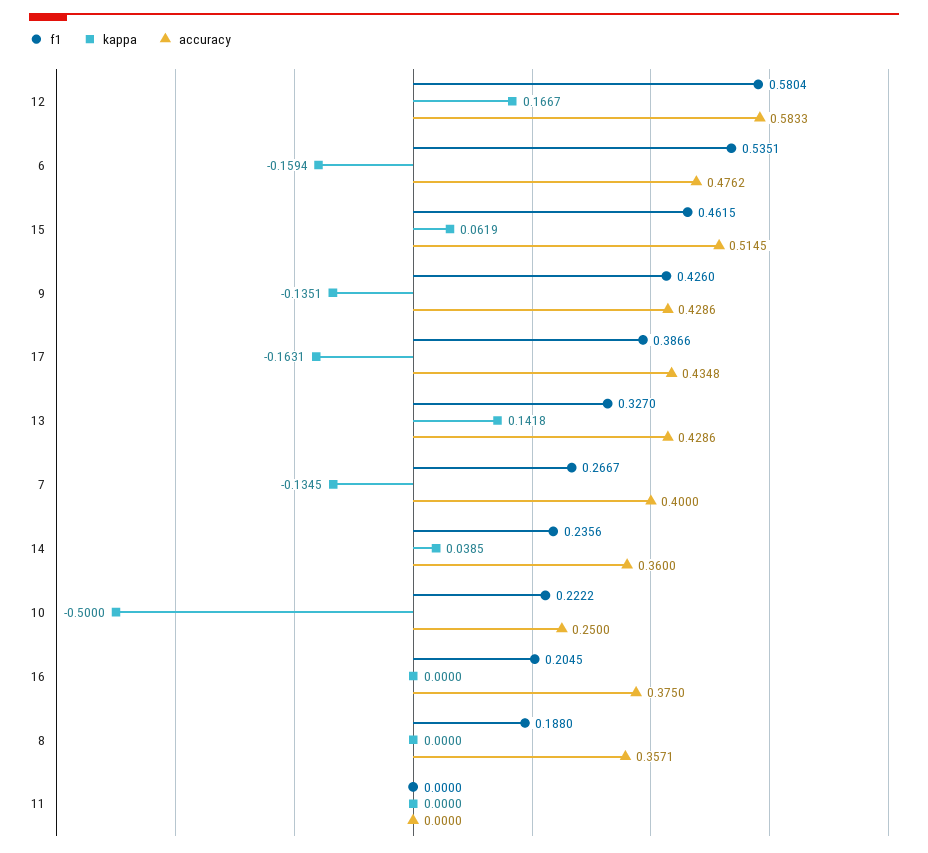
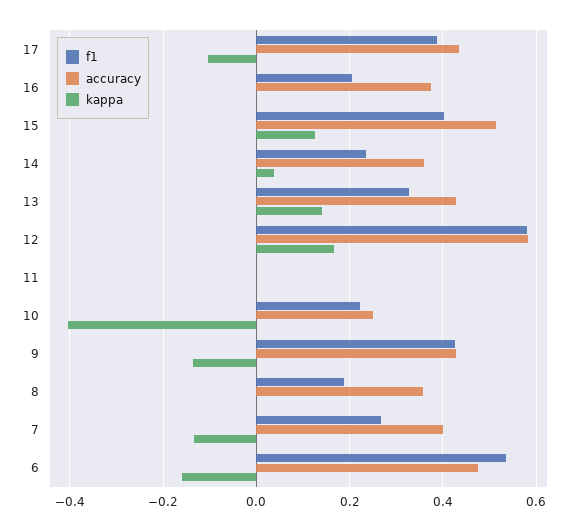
f1, 15: 0.4615 -> 0.4
kappa, 15: 0.0619 -> 0.12
kappa, 17: -0.1631 -> -0.1
kappa, 10: -0.5 -> -0.4

